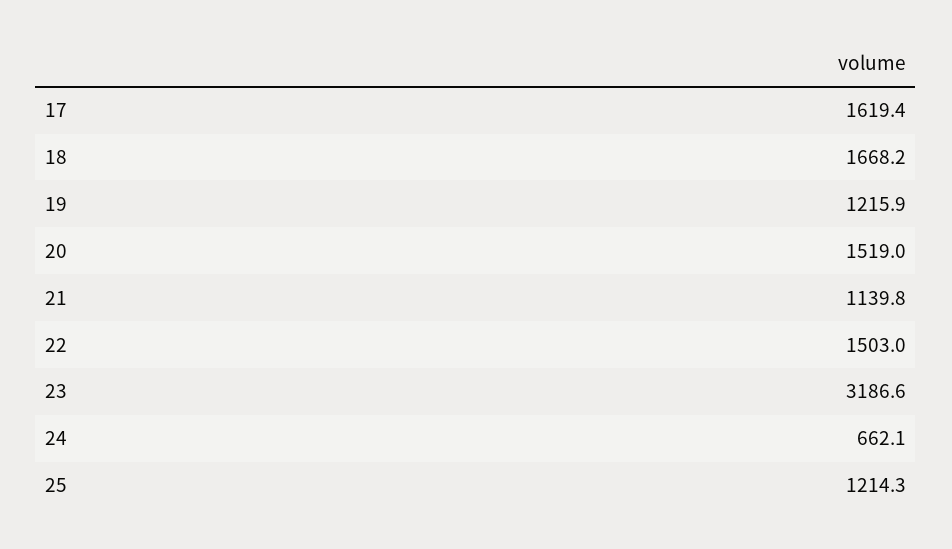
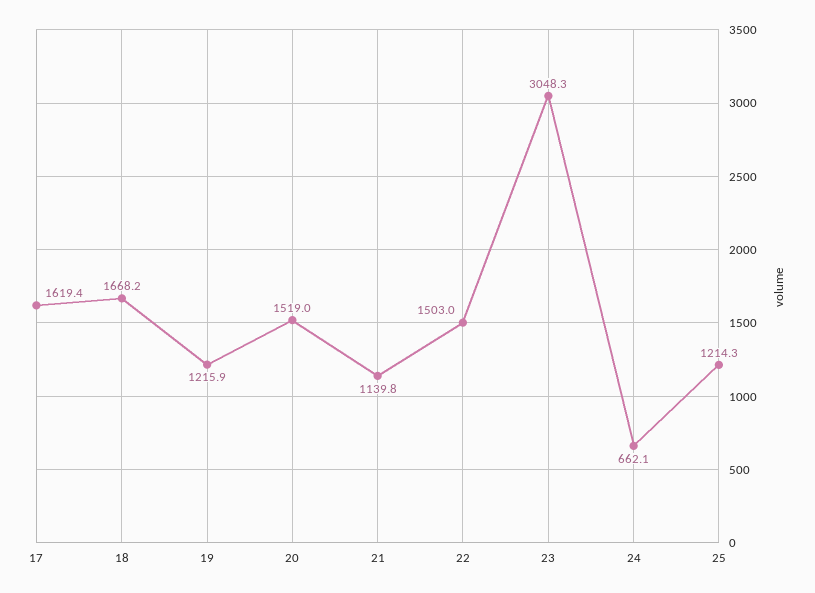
23: 3186.6 -> 3048.3

